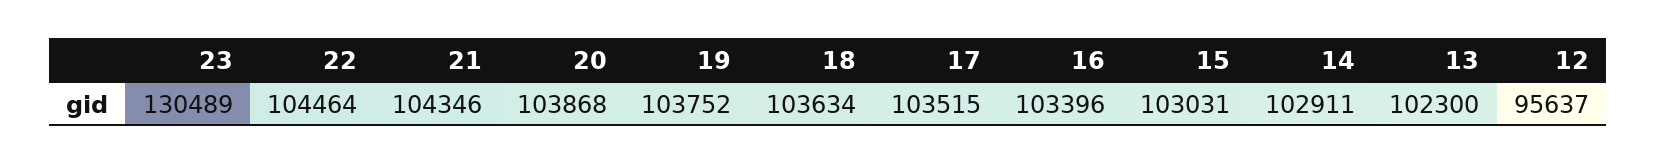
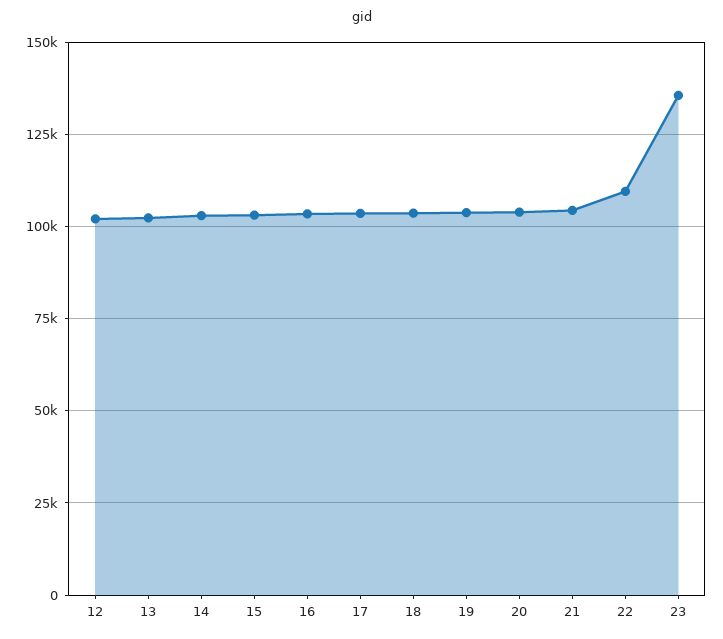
23: 130489 -> 135000
22: 104464 -> 110000
12: 95637 -> 102500

